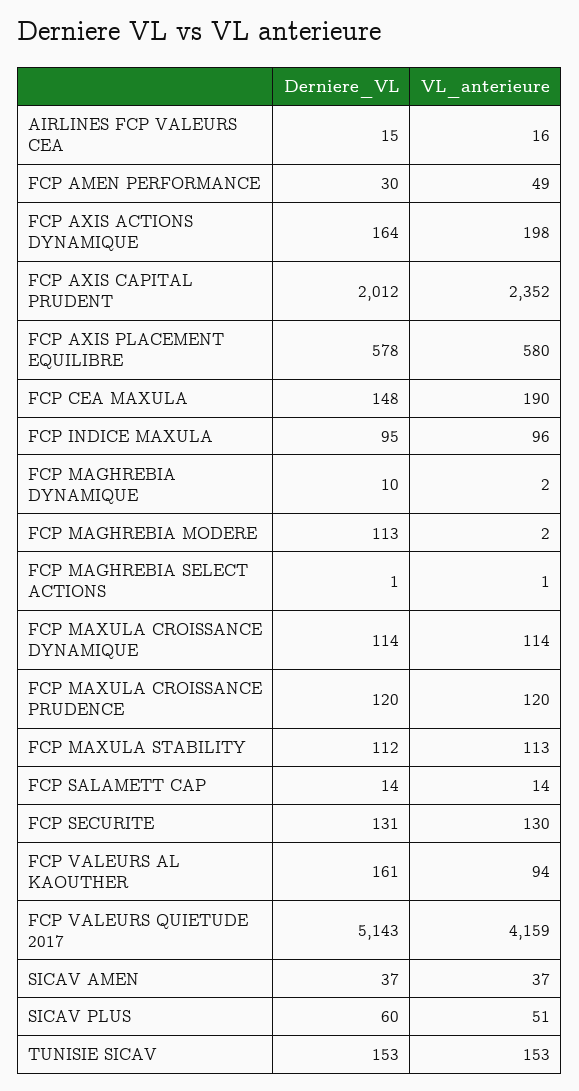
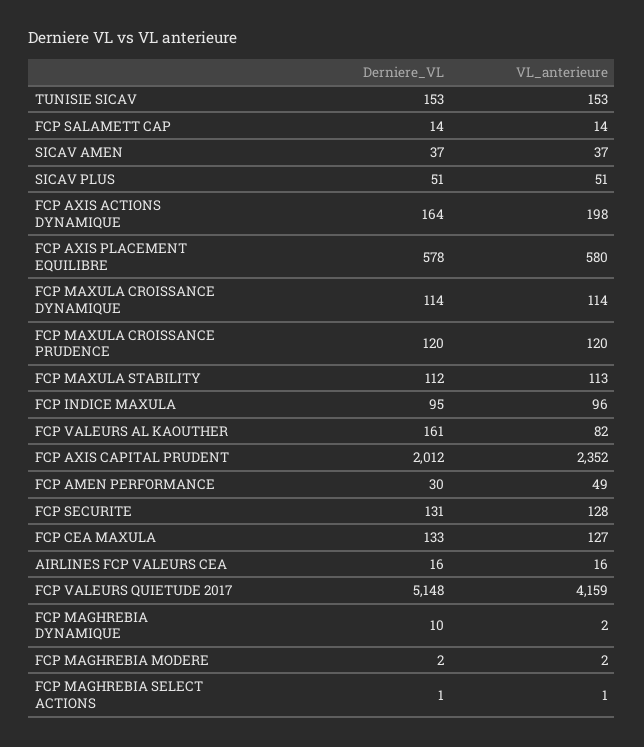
Derniere_VL, AIRLINES FCP VALEURS CEA: 15 -> 16
Derniere_VL, FCP CEA MAXULA: 148 -> 133
VL_anterieure, FCP CEA MAXULA: 190 -> 127
Derniere_VL, FCP MAGHREBIA MODERE: 113 -> 2
VL_anterieure, FCP SECURITE: 130 -> 128
VL_anterieure, FCP VALEURS AL KAOUTHER: 94 -> 82
Derniere_VL, FCP VALEURS QUIETUDE 2017: 5143 -> 5148
Derniere_VL, SICAV PLUS: 60 -> 51

